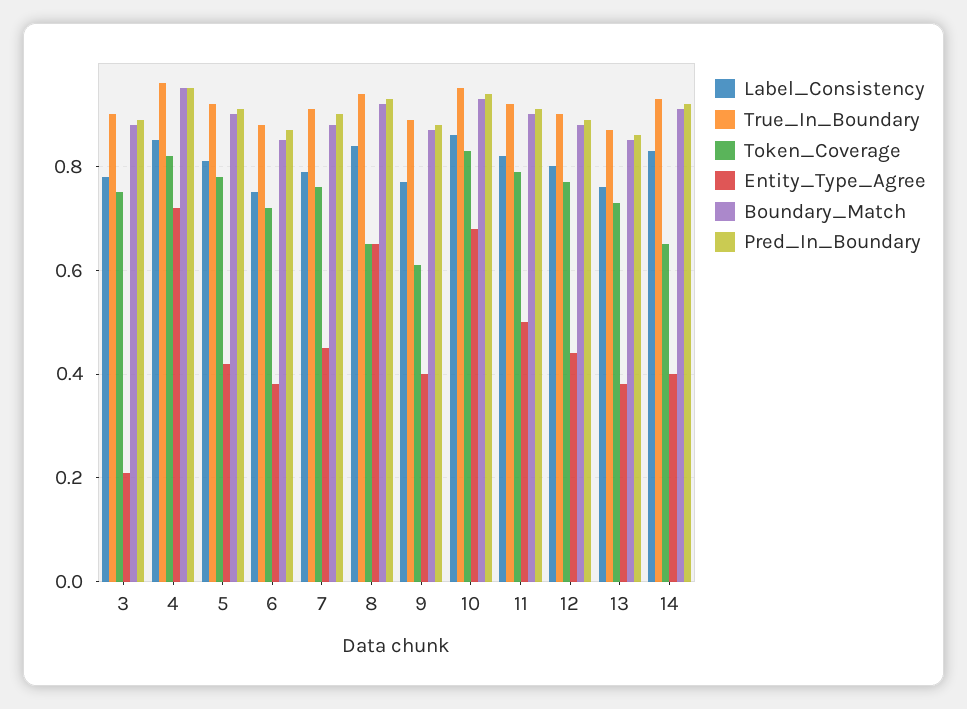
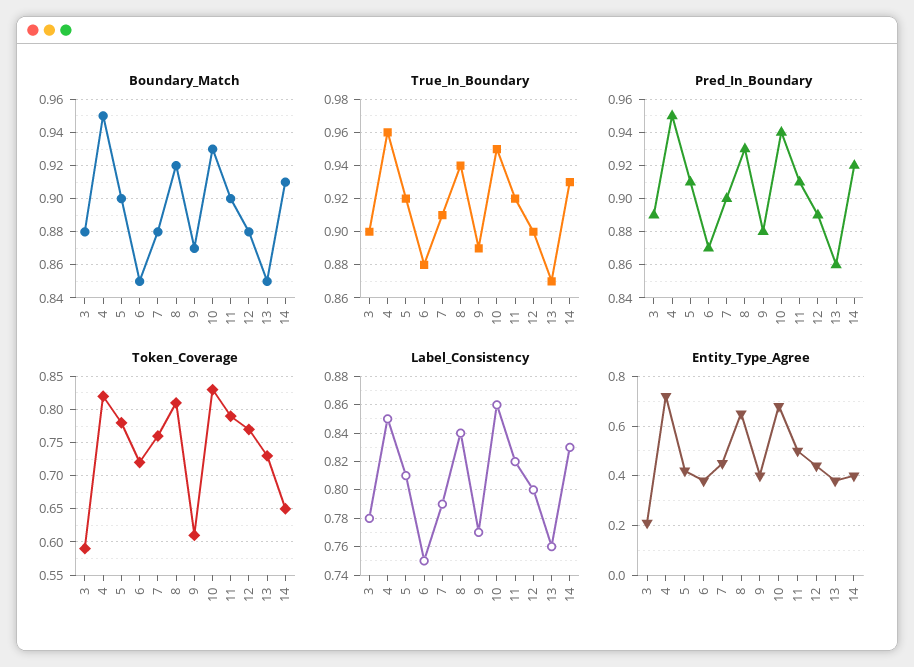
Token_Coverage, 3: 0.75 -> 0.59
Token_Coverage, 8: 0.65 -> 0.81

